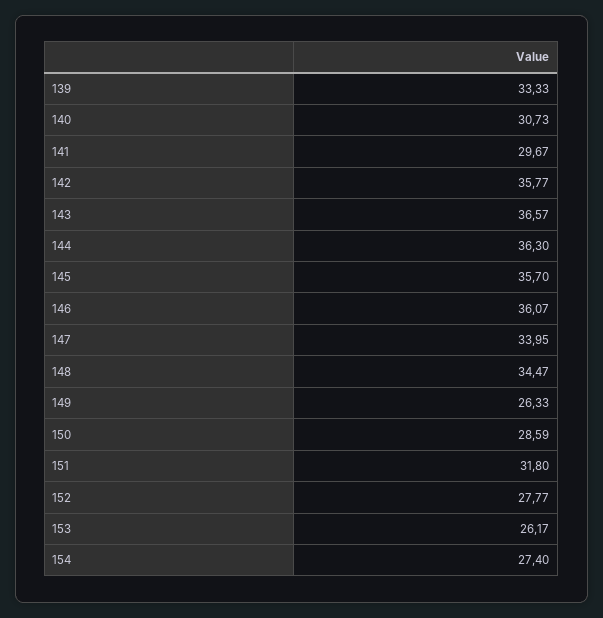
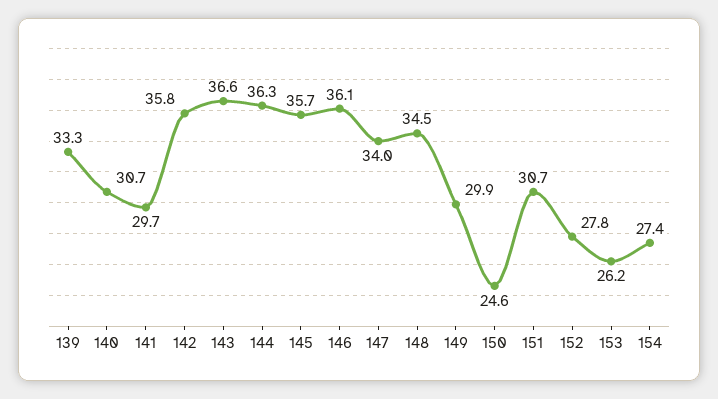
149: 26.33 -> 29.9
150: 28.59 -> 24.6
151: 31.8 -> 30.7

